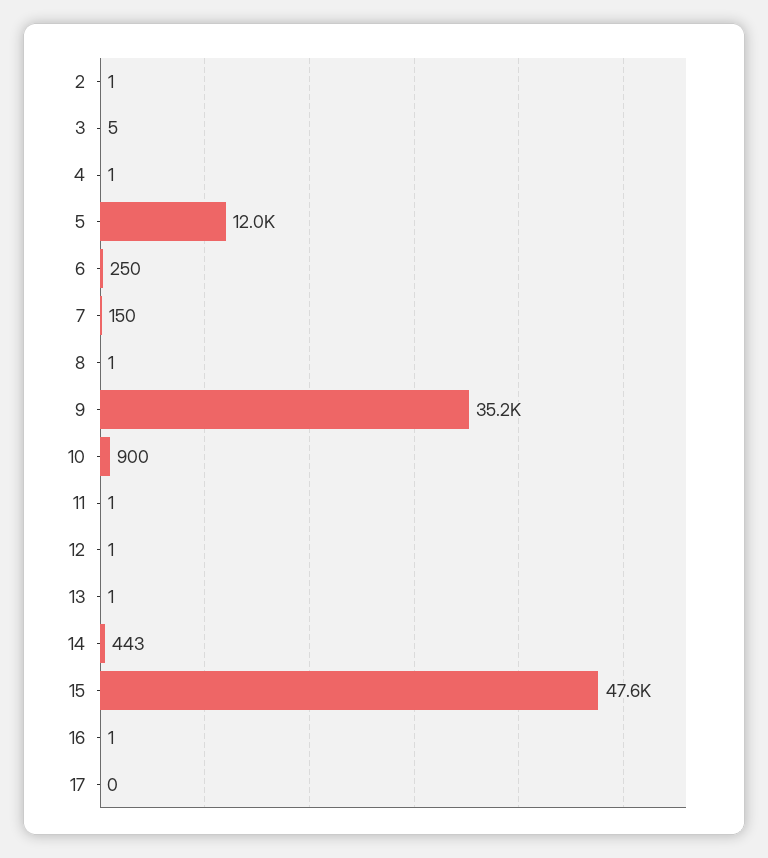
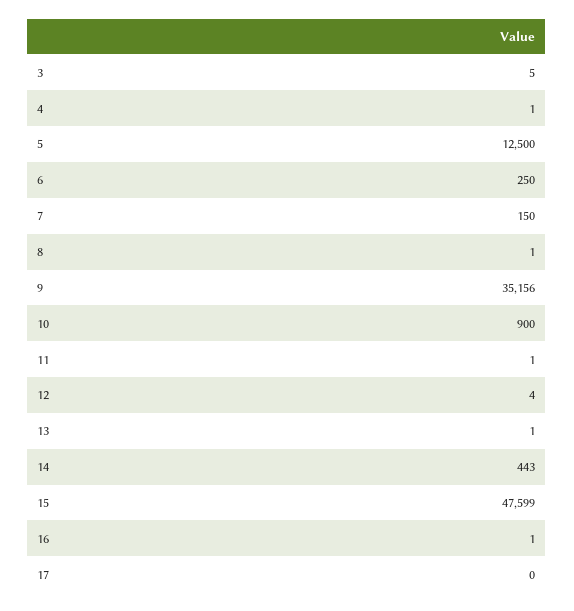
2: 1 -> none
5: 12000 -> 12500
12: 1 -> 4

